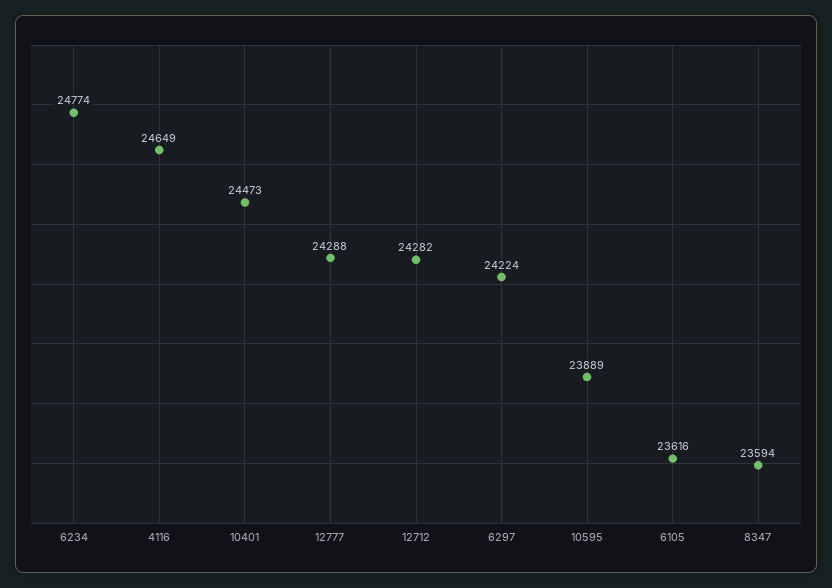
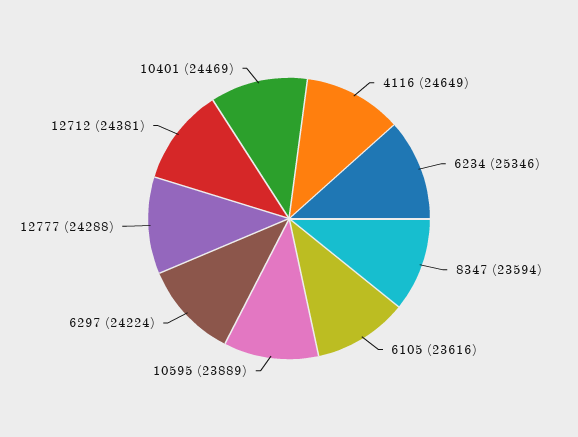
6234: 24774 -> 25346
10401: 24473 -> 24469
12712: 24282 -> 24381

